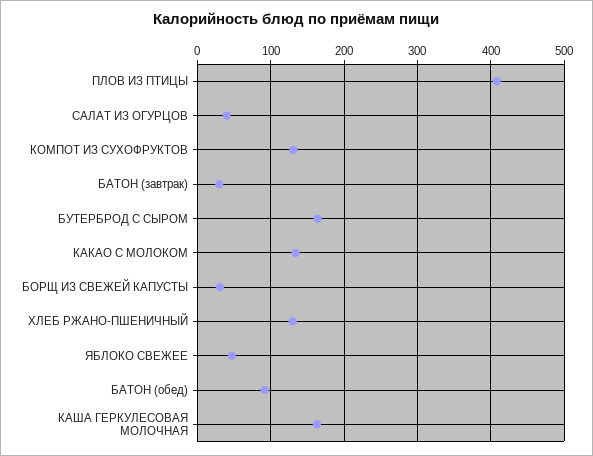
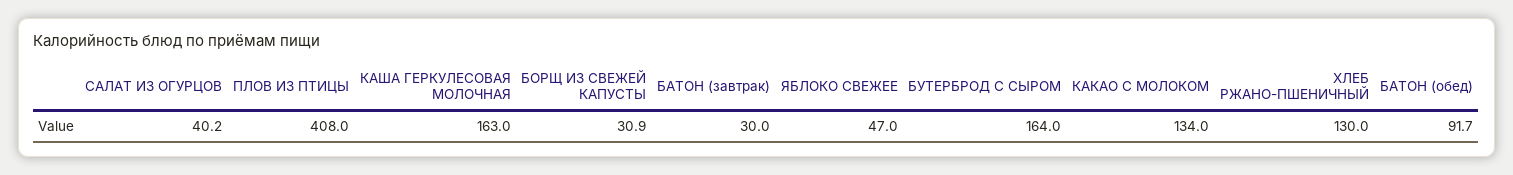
КОМПОТ ИЗ СУХОФРУКТОВ: 130 -> none

